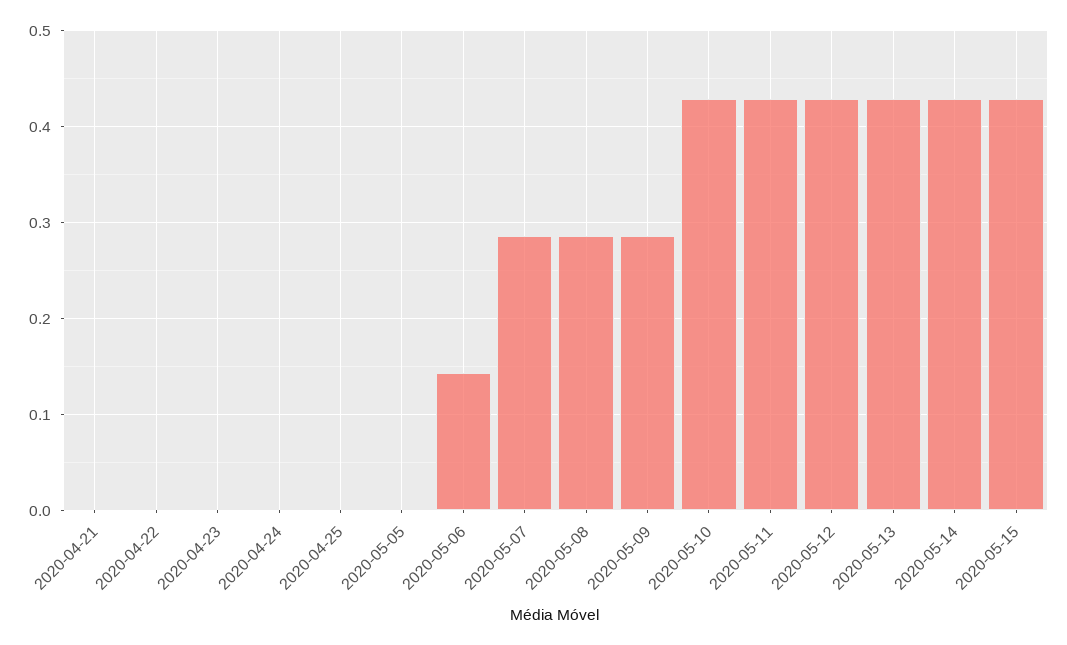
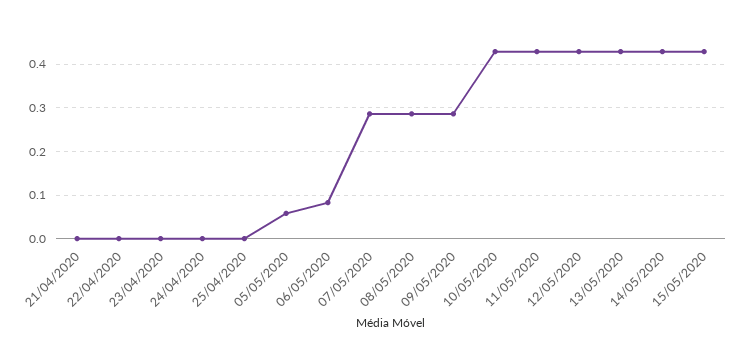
2020-05-05: 0 -> 0.06
2020-05-06: 0.14 -> 0.08

